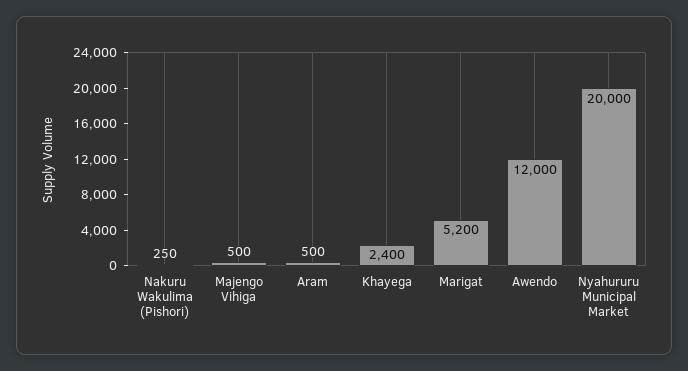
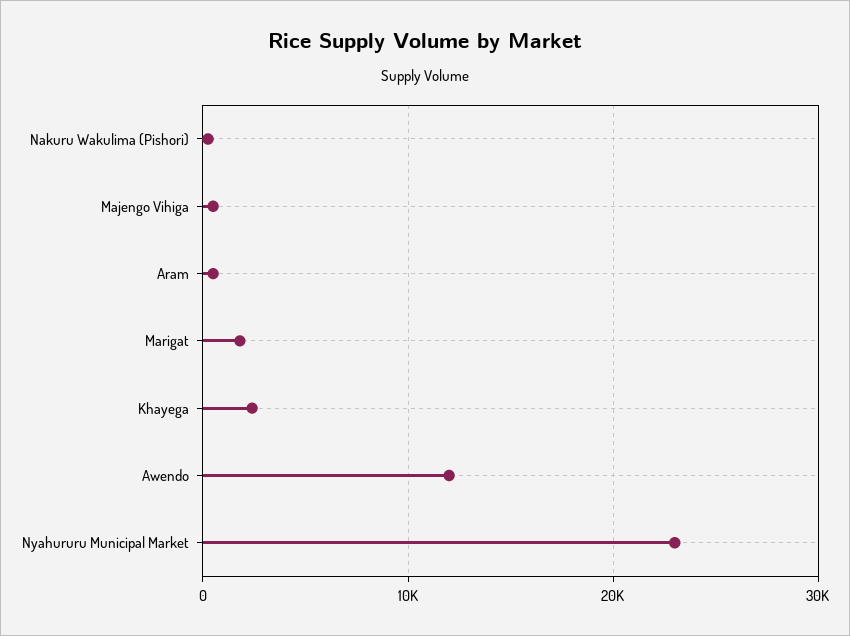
Marigat: 5200 -> 2000
Nyahururu Municipal Market: 20000 -> 23000

